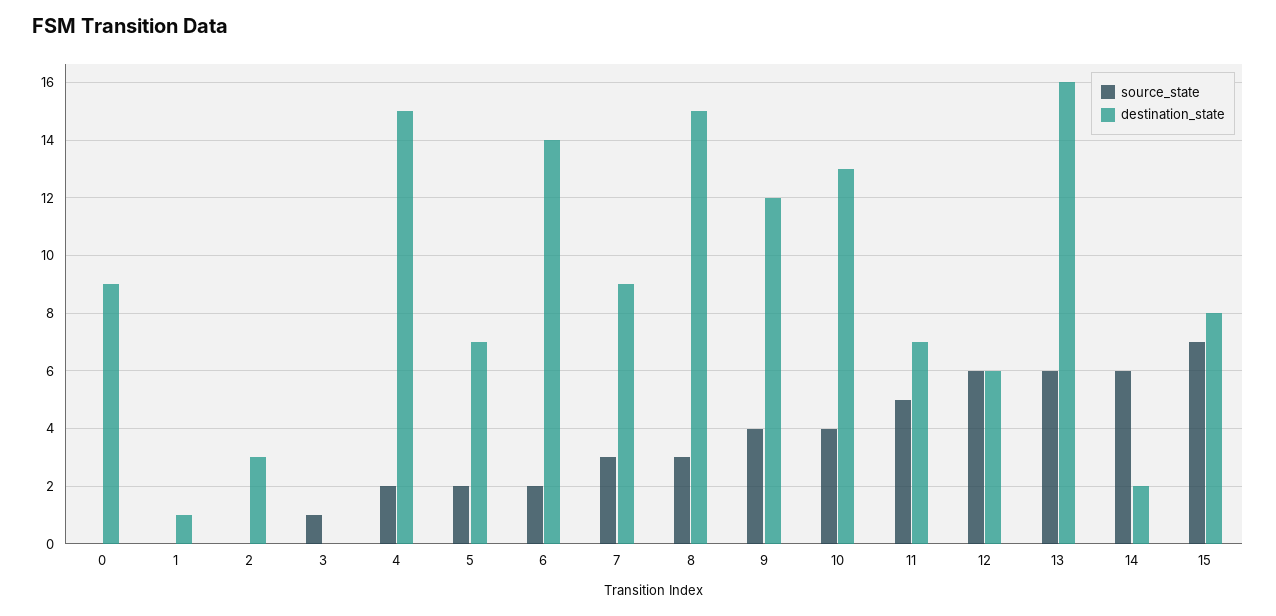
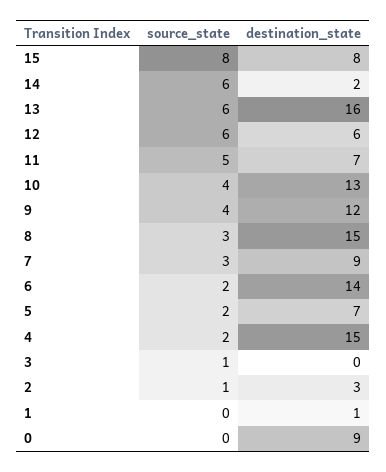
source_state, 2: 0 -> 1
source_state, 15: 7 -> 8

